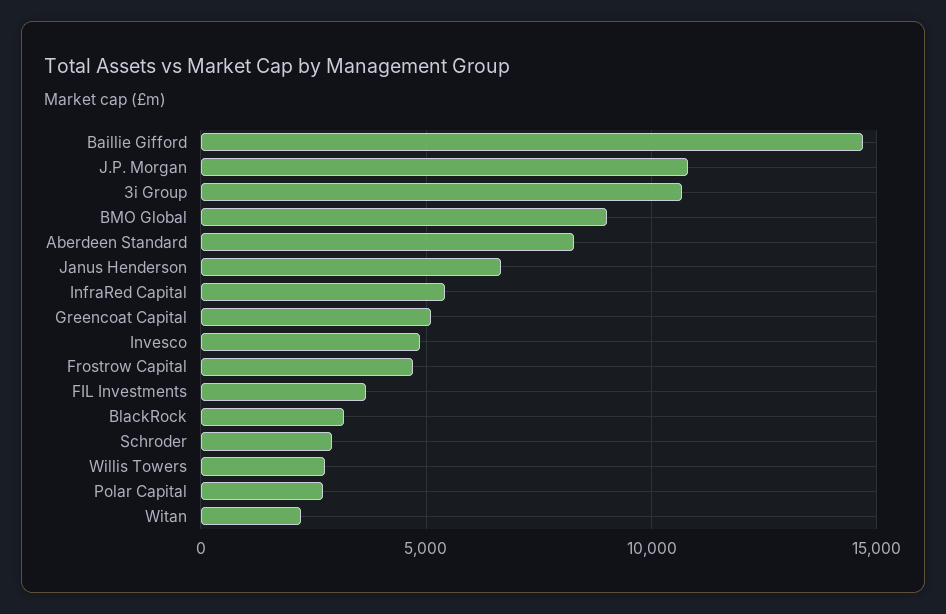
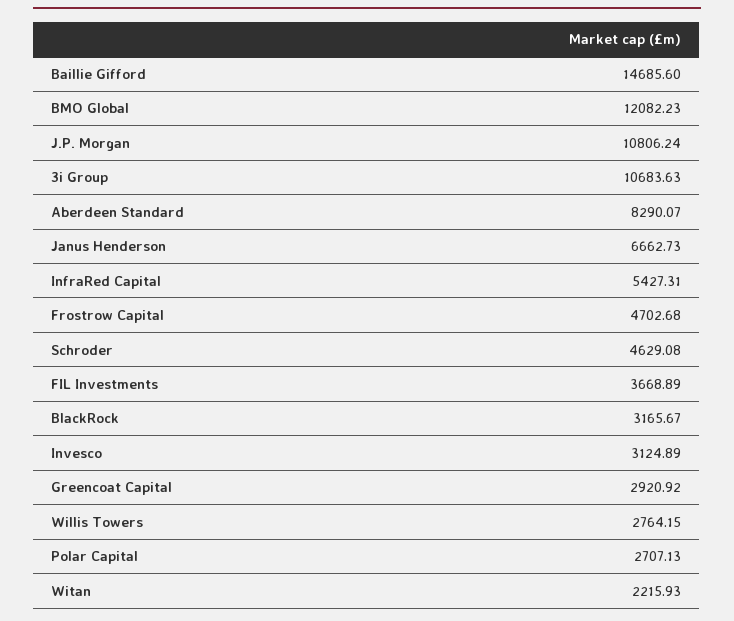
BMO Global: 9000 -> 12082.23
Greencoat Capital: 5000 -> 2920.92
Invesco: 5000 -> 3124.89
Schroder: 3000 -> 4629.08

